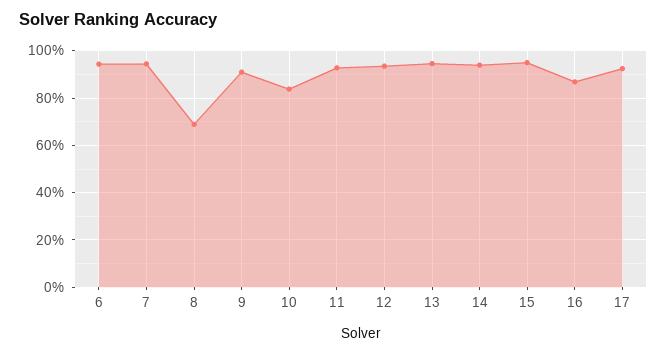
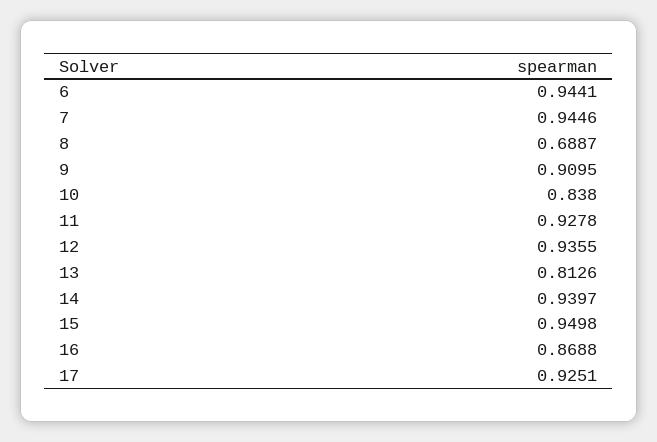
13: 0.95 -> 0.8126

